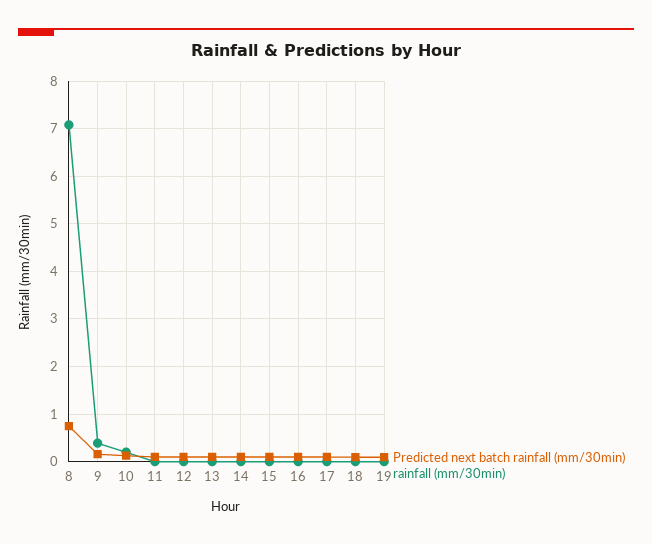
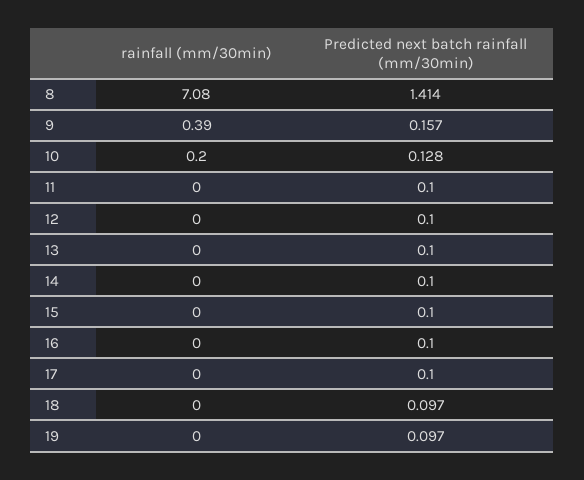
Predicted next batch rainfall (mm/30min), 8: 0.8 -> 1.414

